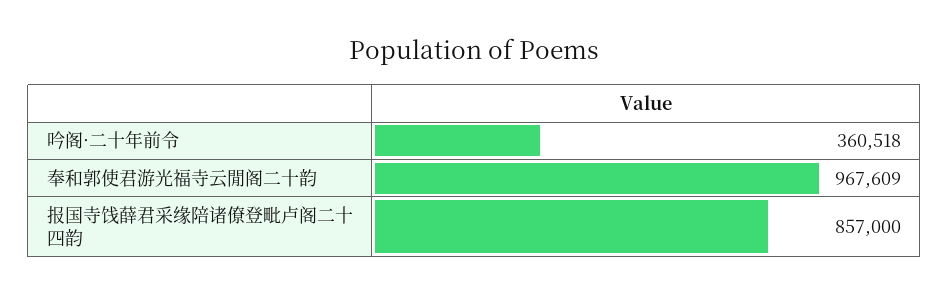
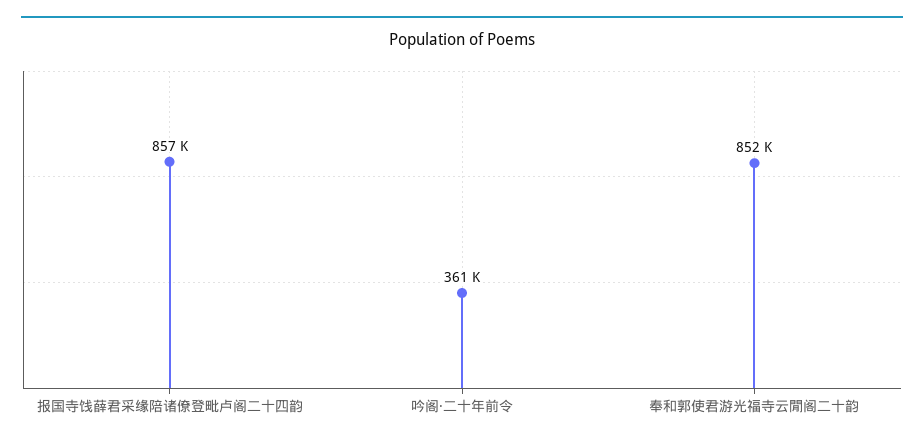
奉和郭使君游光福寺云閒阁二十韵: 967609 -> 852000

